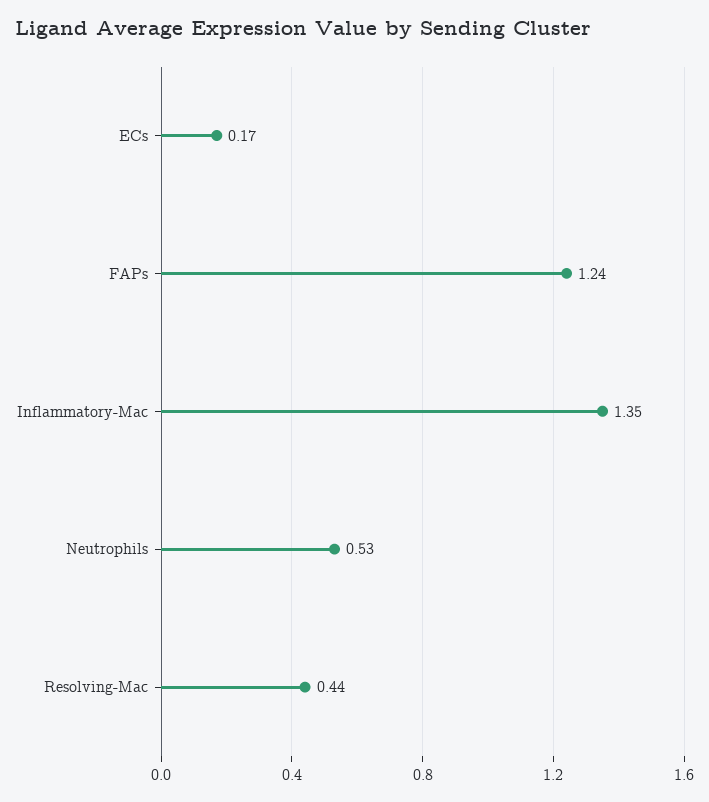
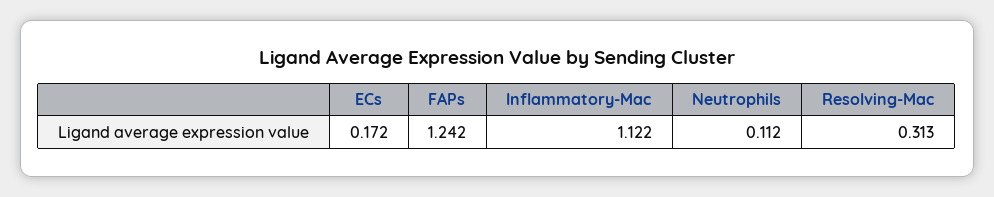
Inflammatory-Mac: 1.35 -> 1.122
Neutrophils: 0.53 -> 0.112
Resolving-Mac: 0.44 -> 0.313

